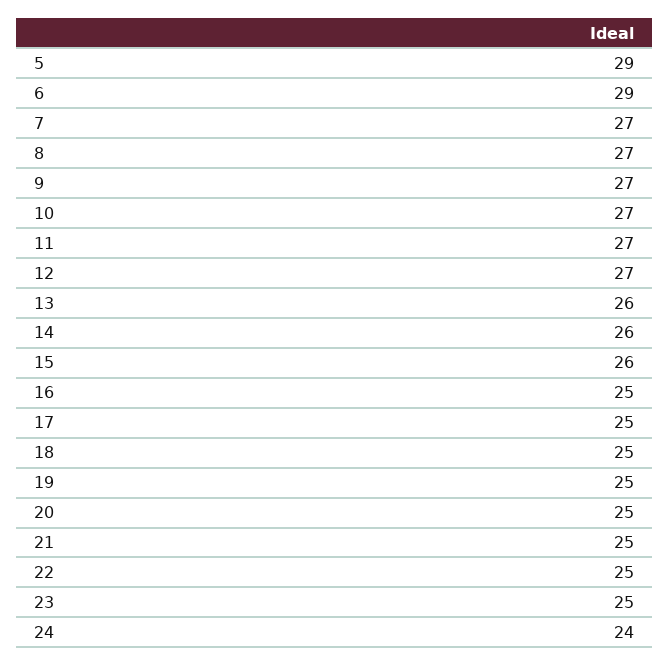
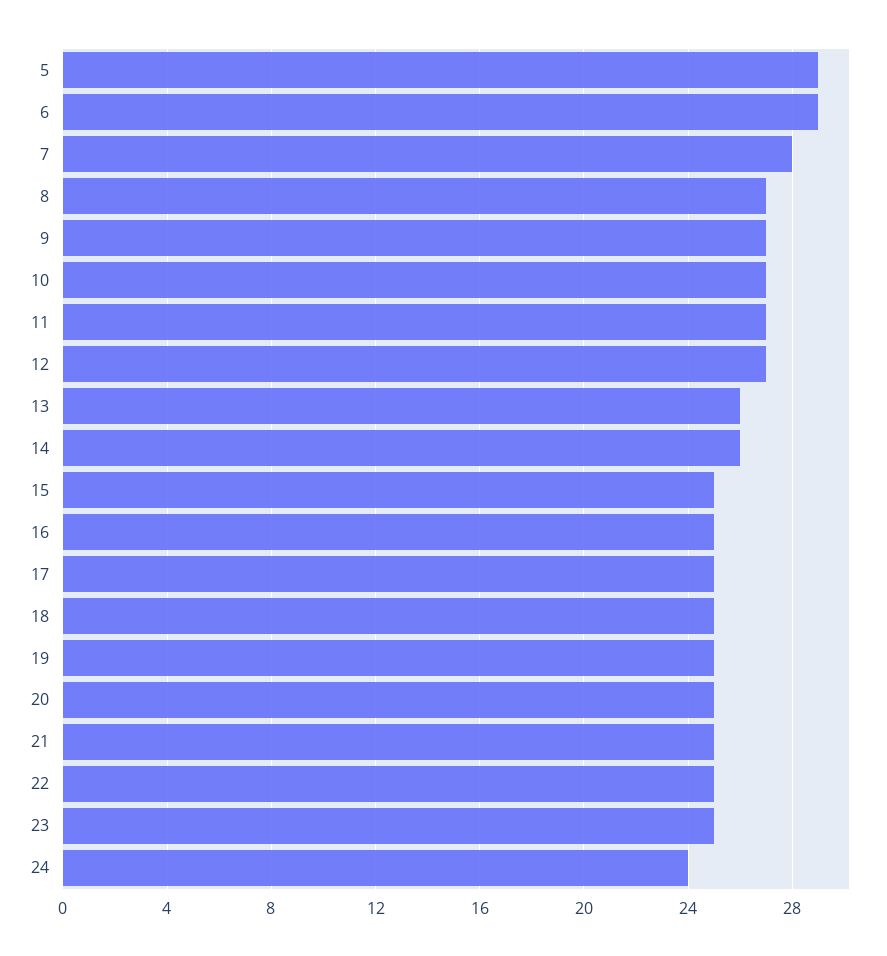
7: 27 -> 28
15: 26 -> 25

